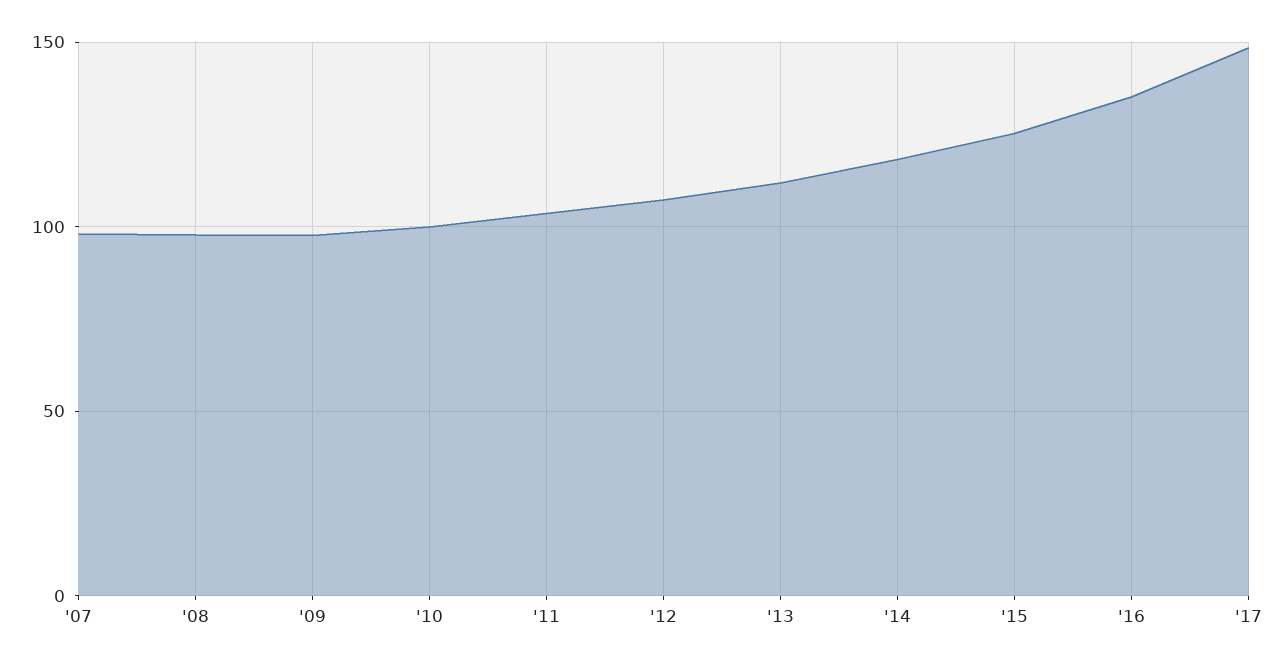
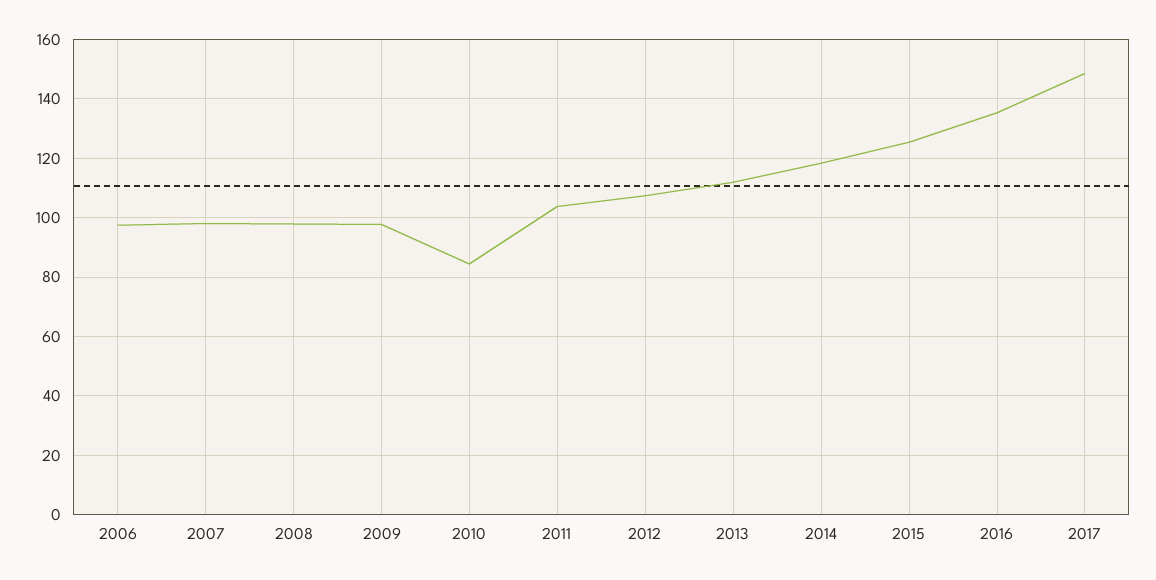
'10: 100 -> 85
2006: none -> 97.5

